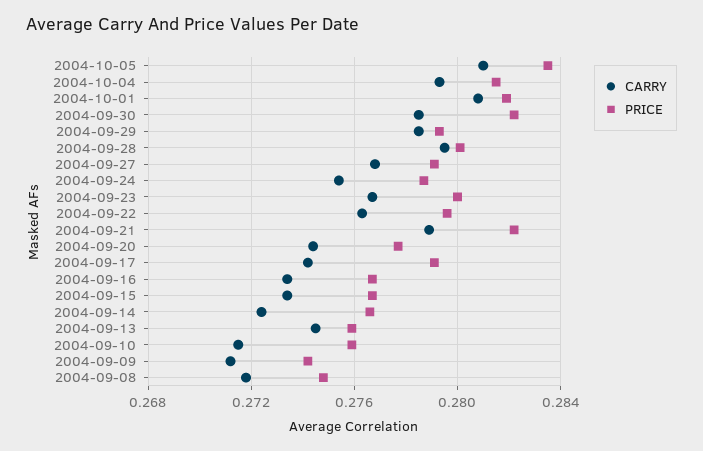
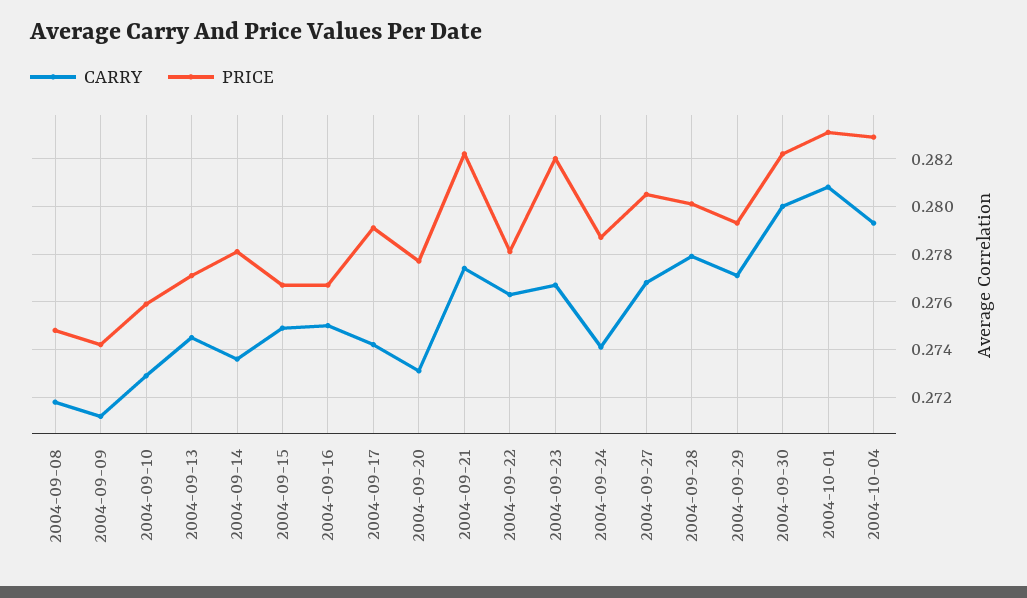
CARRY, 2004-10-05: 0.281 -> none
PRICE, 2004-10-05: 0.2835 -> none
PRICE, 2004-10-04: 0.2815 -> 0.283
PRICE, 2004-10-01: 0.282 -> 0.283
CARRY, 2004-09-30: 0.2785 -> 0.28
CARRY, 2004-09-29: 0.2785 -> 0.277
CARRY, 2004-09-28: 0.2795 -> 0.278
PRICE, 2004-09-27: 0.279 -> 0.2805
CARRY, 2004-09-24: 0.2755 -> 0.274
PRICE, 2004-09-23: 0.28 -> 0.282
PRICE, 2004-09-22: 0.2795 -> 0.278
CARRY, 2004-09-21: 0.279 -> 0.2775
CARRY, 2004-09-20: 0.2745 -> 0.273
CARRY, 2004-09-16: 0.2735 -> 0.275
CARRY, 2004-09-15: 0.2735 -> 0.275
CARRY, 2004-09-14: 0.2725 -> 0.2735
PRICE, 2004-09-14: 0.2765 -> 0.278
PRICE, 2004-09-13: 0.276 -> 0.277
CARRY, 2004-09-10: 0.2715 -> 0.273

